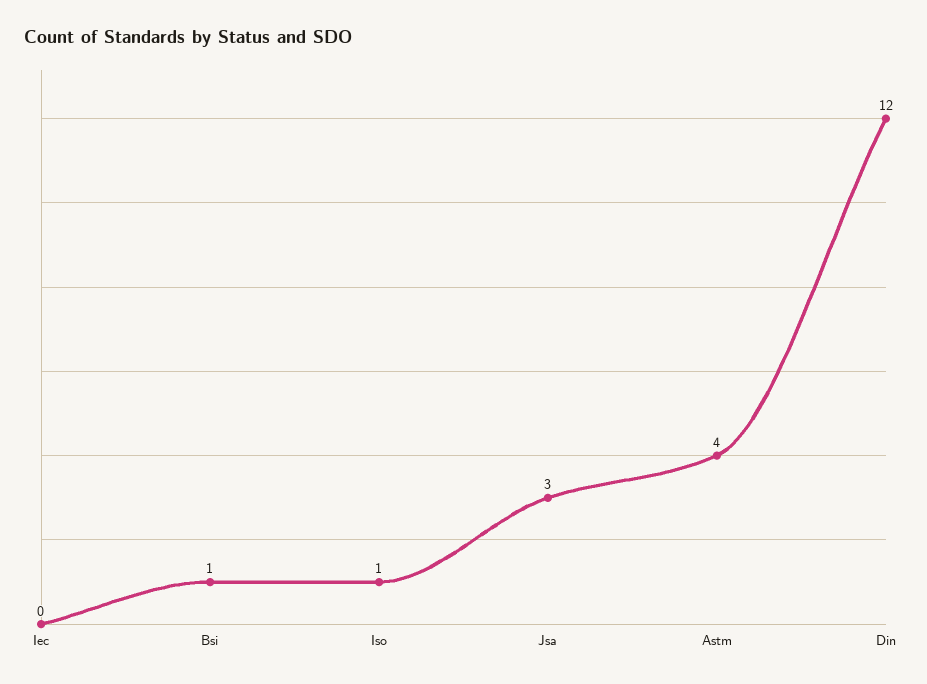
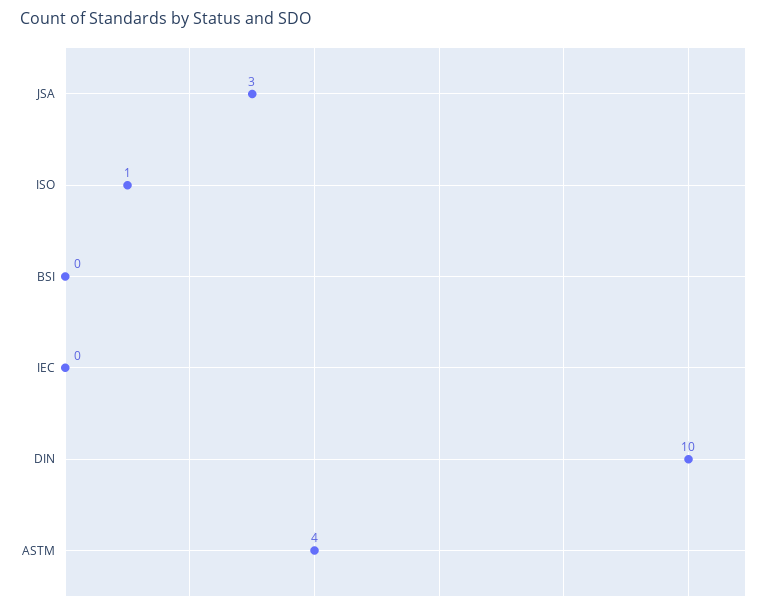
Bsi: 1 -> 0
Din: 12 -> 10

